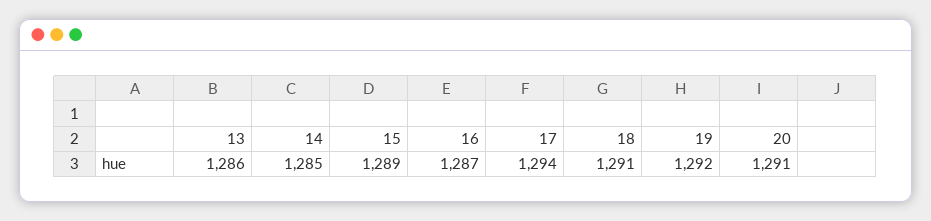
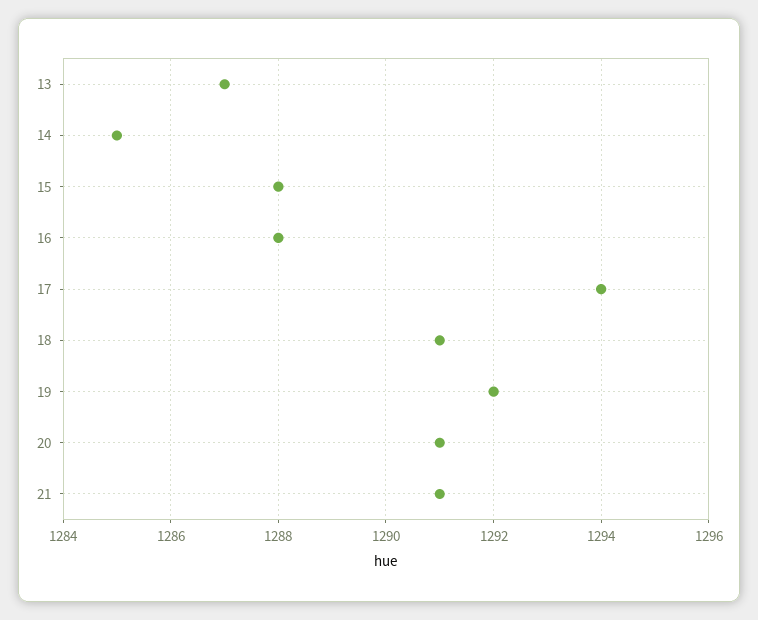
13: 1286 -> 1287
15: 1289 -> 1288
16: 1287 -> 1288
21: none -> 1291

